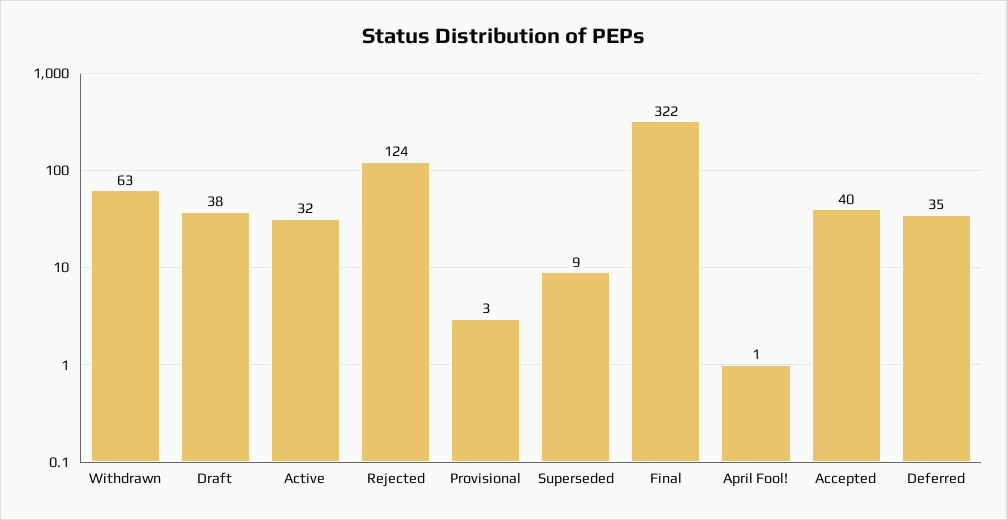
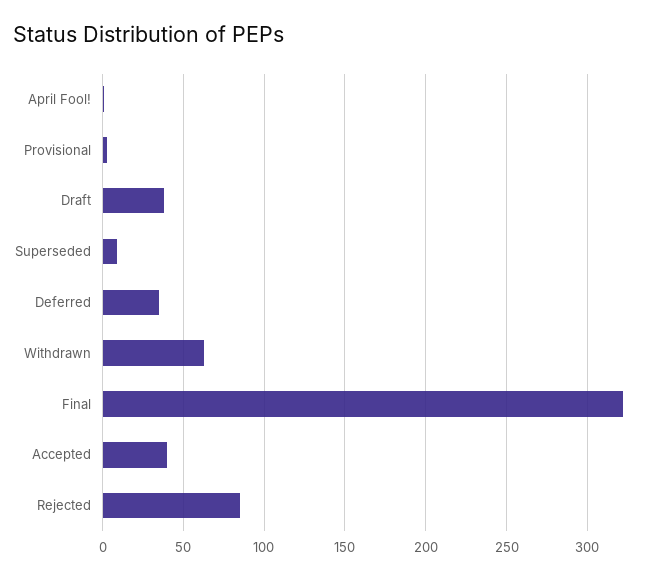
Active: 32 -> none
Rejected: 124 -> 85

